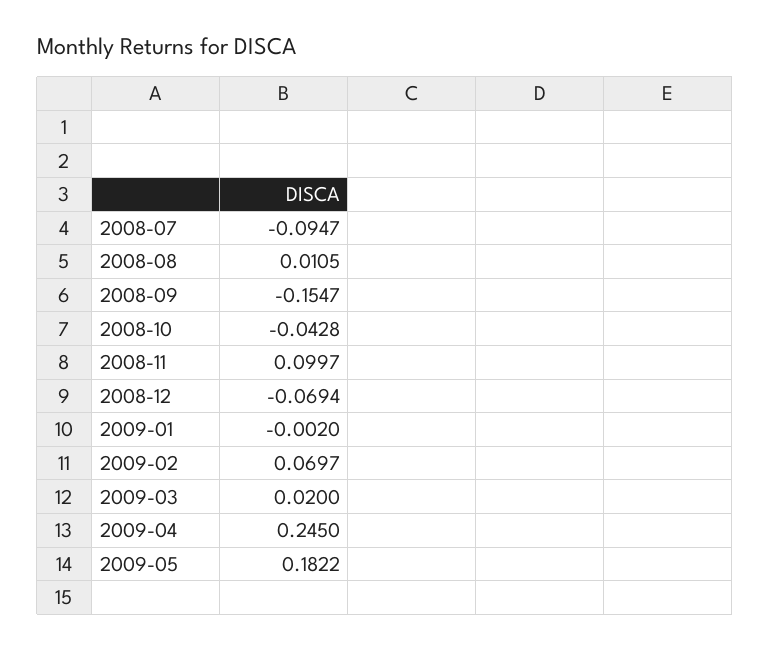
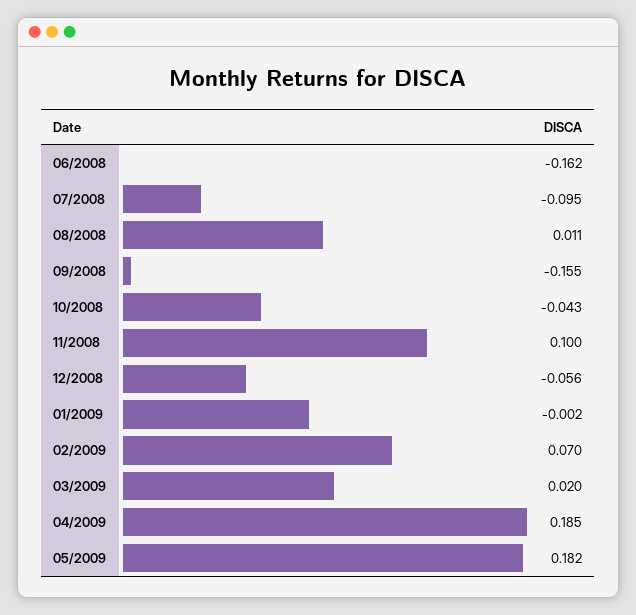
2008-12: -0.0694 -> -0.056
2009-04: 0.245 -> 0.185
06/2008: none -> -0.162

